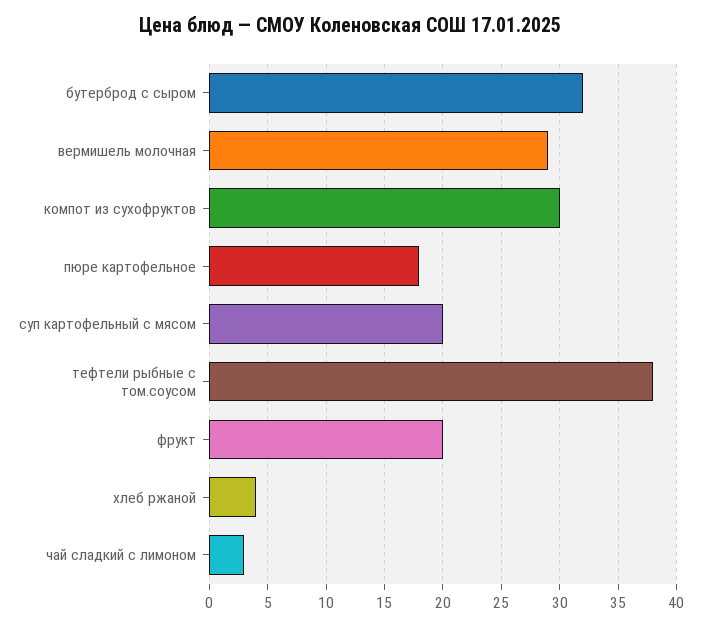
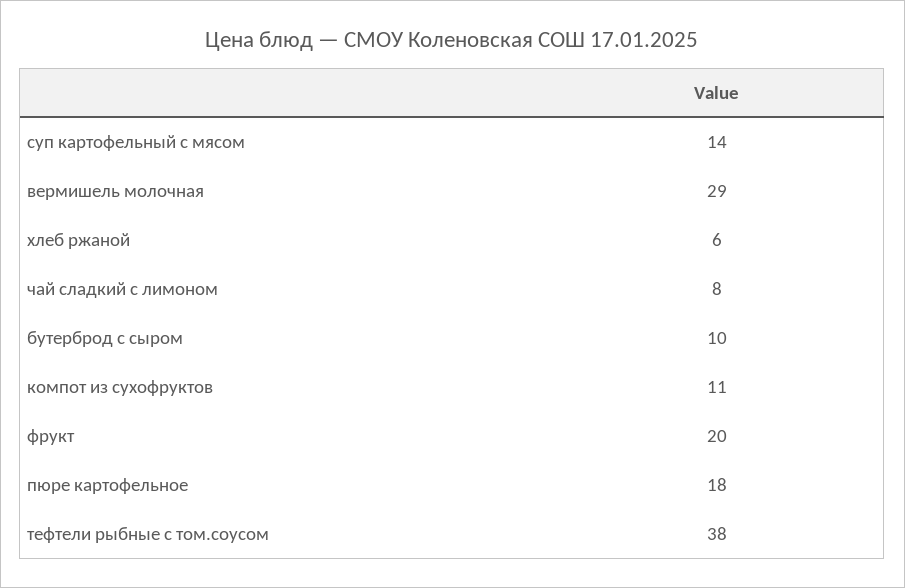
бутерброд с сыром: 32 -> 10
компот из сухофруктов: 30 -> 11
суп картофельный с мясом: 20 -> 14
хлеб ржаной: 4 -> 6
чай сладкий с лимоном: 3 -> 8

